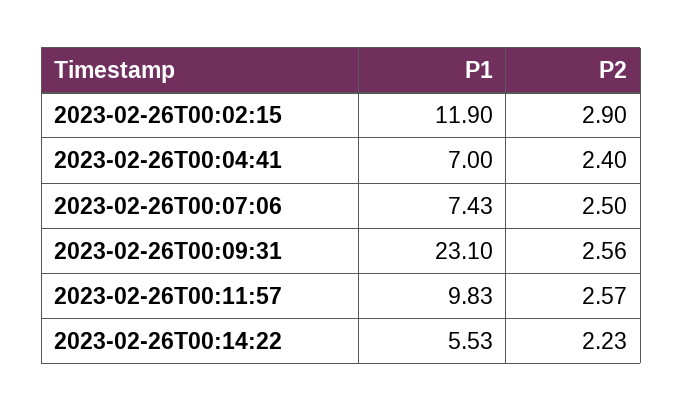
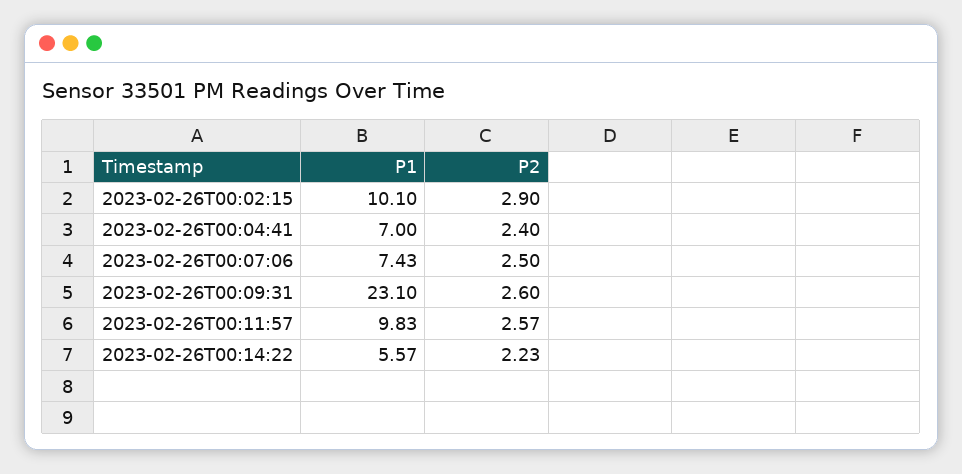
P1, 2023-02-26T00:02:15: 11.9 -> 10.1
P2, 2023-02-26T00:09:31: 2.56 -> 2.6
P1, 2023-02-26T00:14:22: 5.53 -> 5.57

